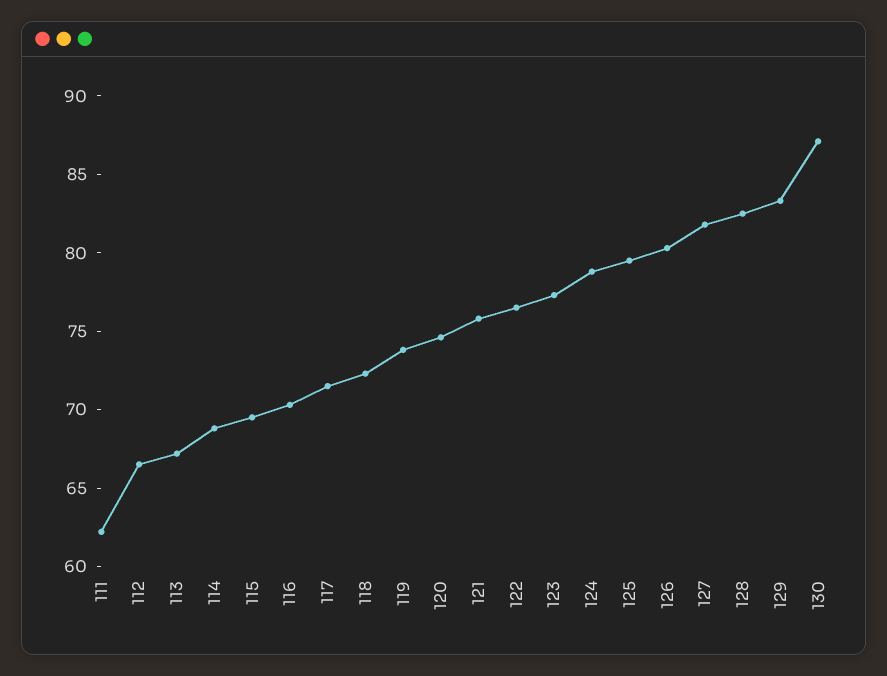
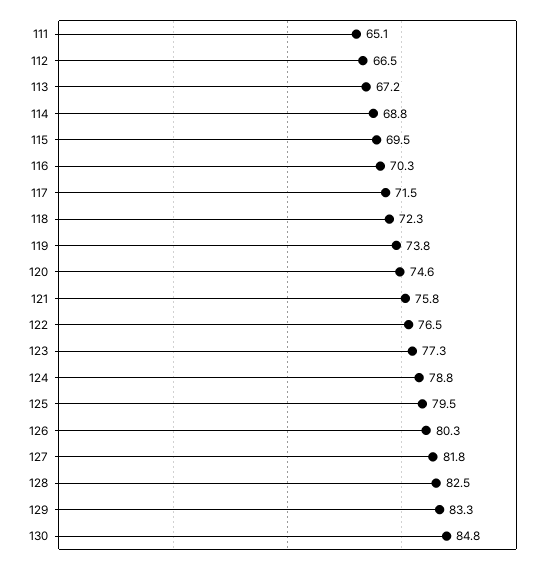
111: 62 -> 65.1
130: 87 -> 84.8

